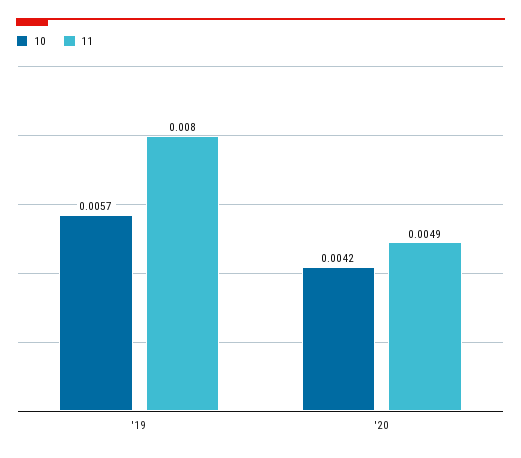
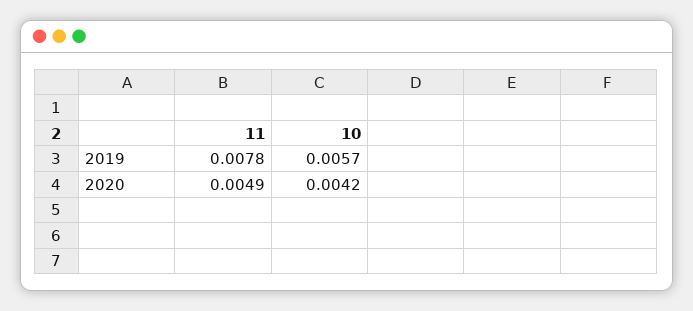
11, '19: 0.008 -> 0.0078

